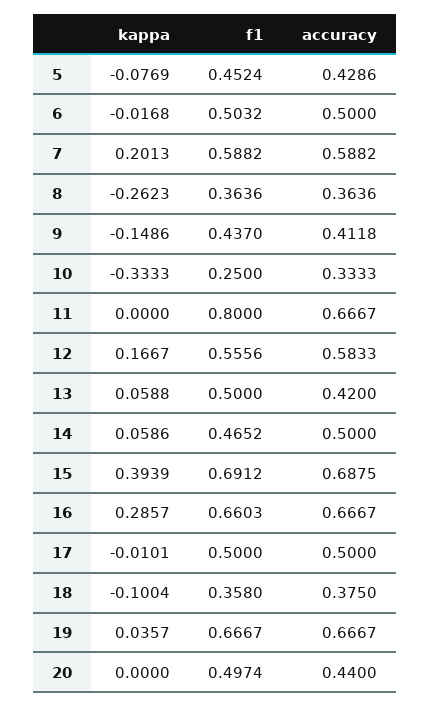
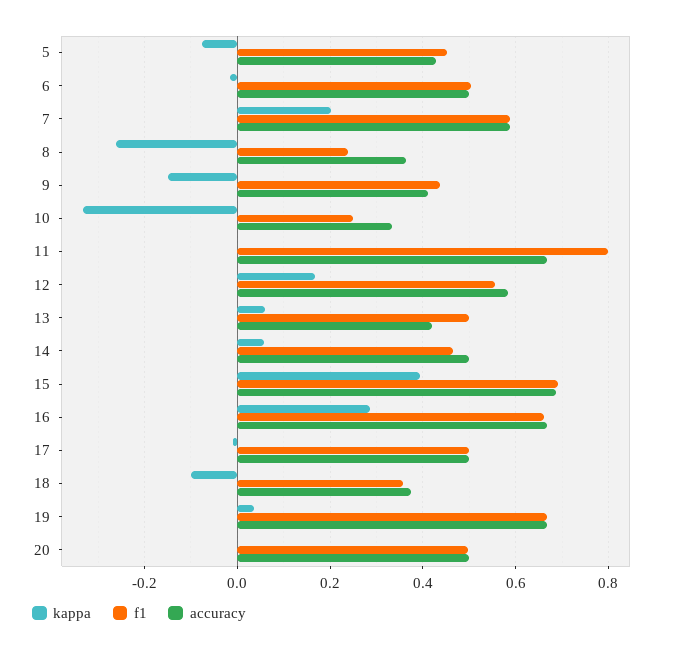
f1, 8: 0.3636 -> 0.24
accuracy, 20: 0.44 -> 0.5

